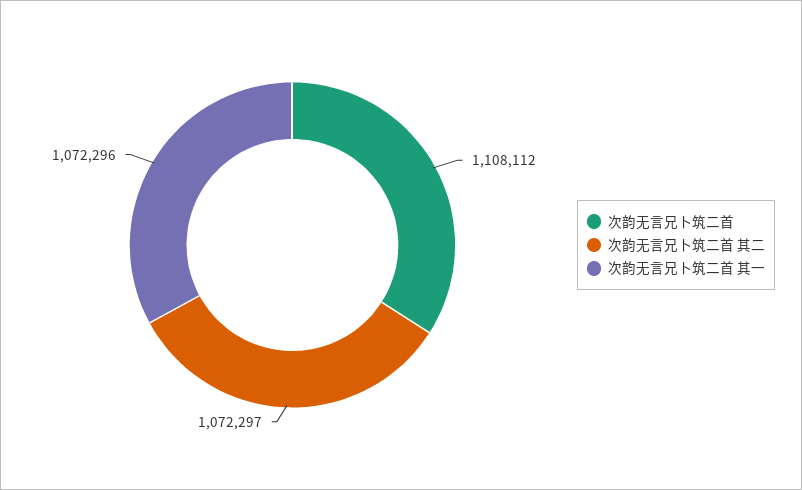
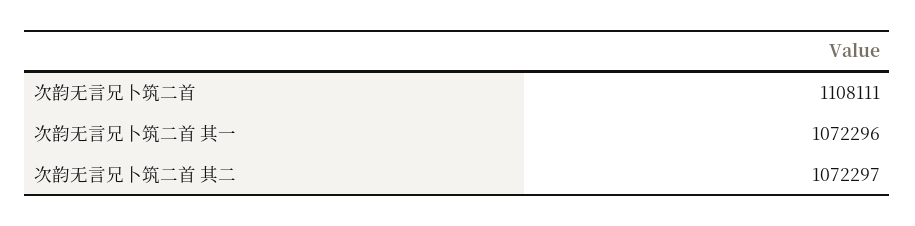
次韵无言兄卜筑二首: 1108112 -> 1108111

